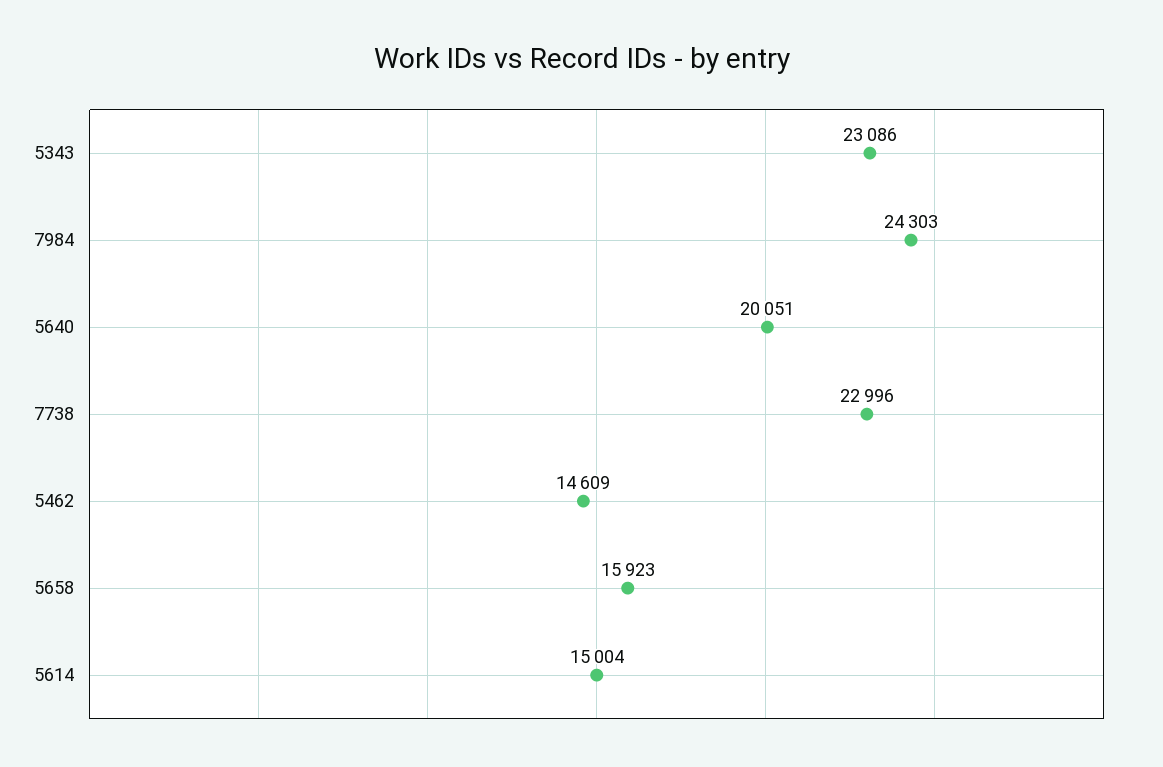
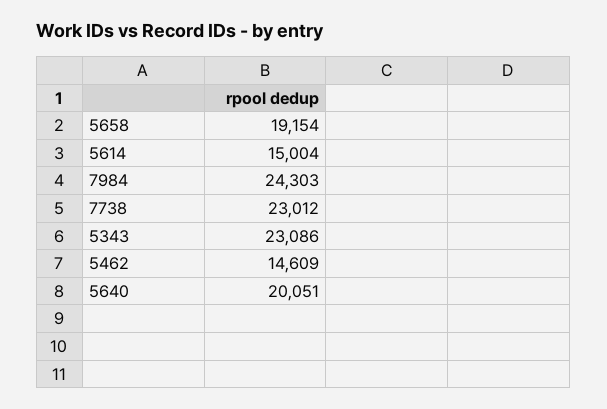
7738: 22996 -> 23012
5658: 15923 -> 19154

